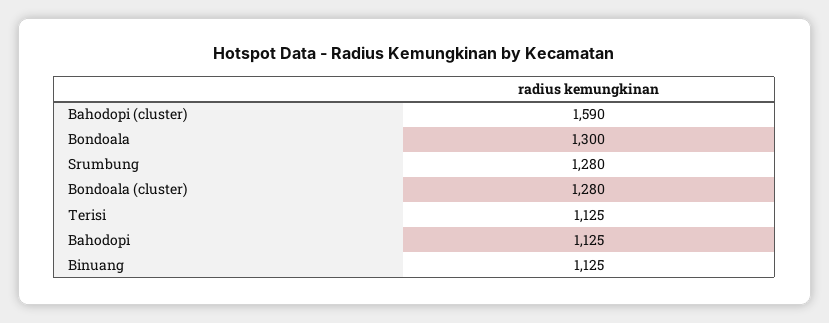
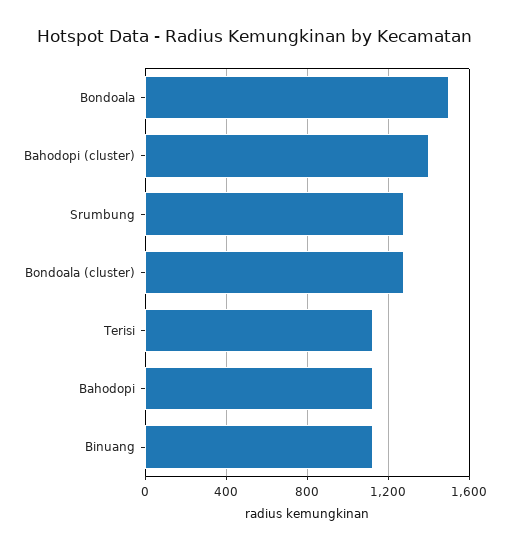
Bahodopi (cluster): 1590 -> 1400
Bondoala: 1300 -> 1500

